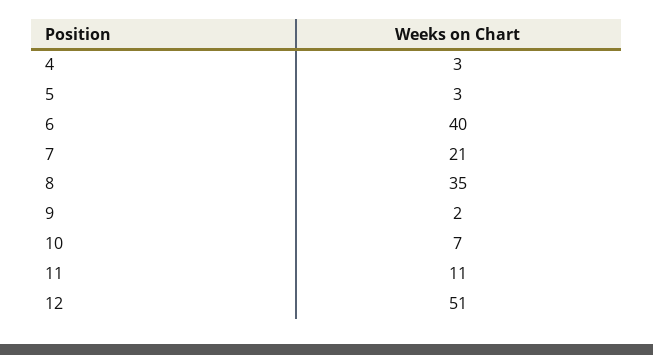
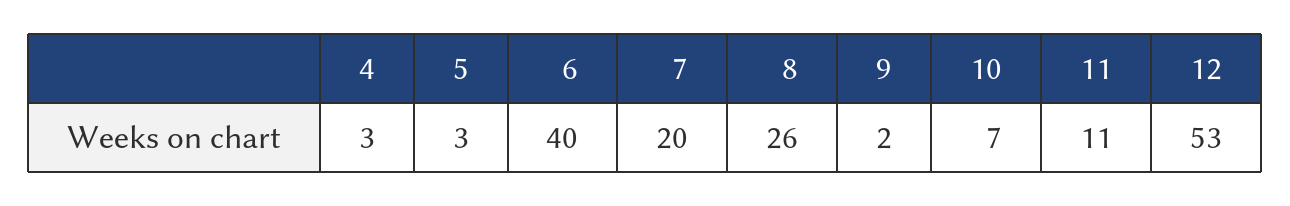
7: 21 -> 20
8: 35 -> 26
12: 51 -> 53

